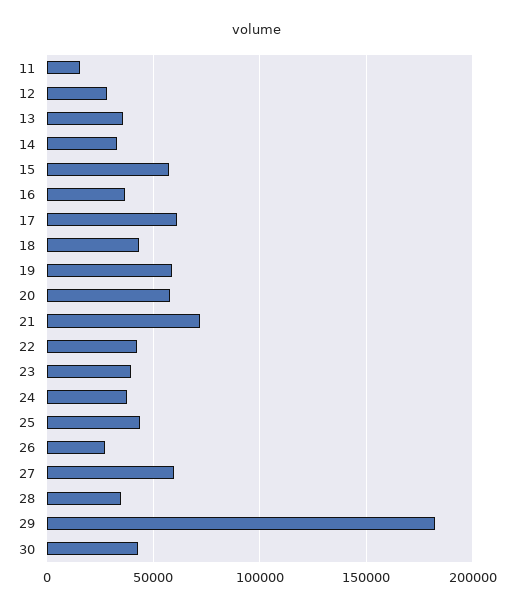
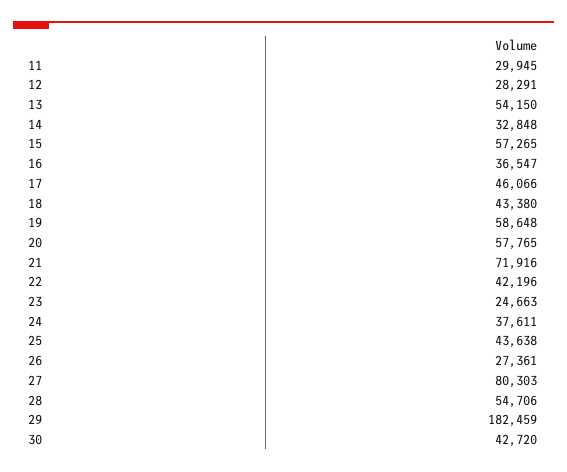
11: 15000 -> 29945
13: 35000 -> 54150
17: 60000 -> 46066
23: 40000 -> 24663
27: 60000 -> 80303
28: 35000 -> 54706

